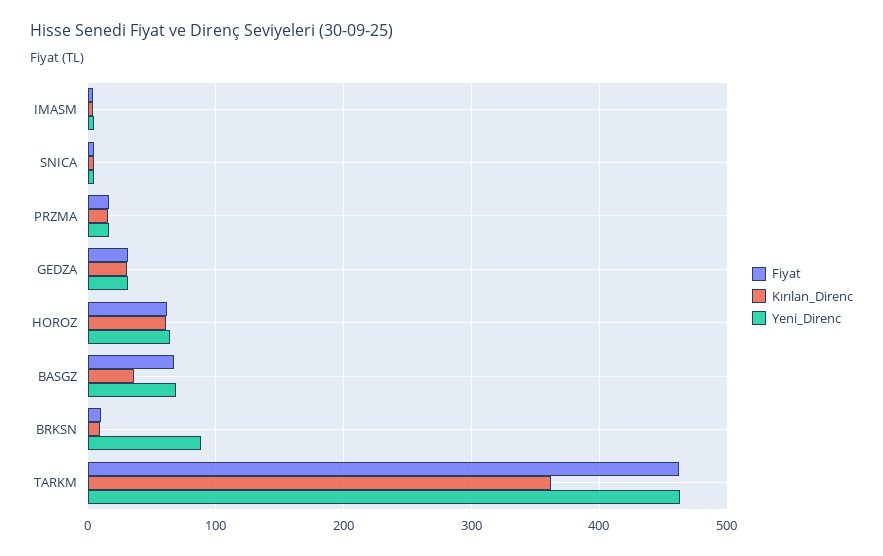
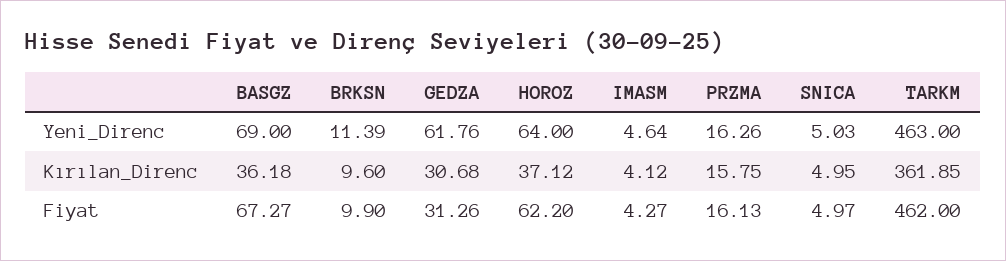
Yeni_Direnc, GEDZA: 30 -> 61.76
Kırılan_Direnc, HOROZ: 60 -> 37.12
Yeni_Direnc, BRKSN: 90 -> 11.39

